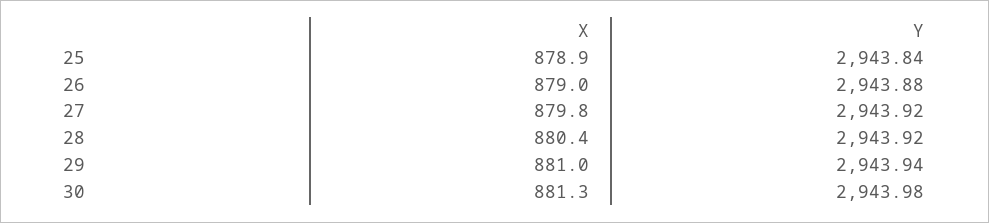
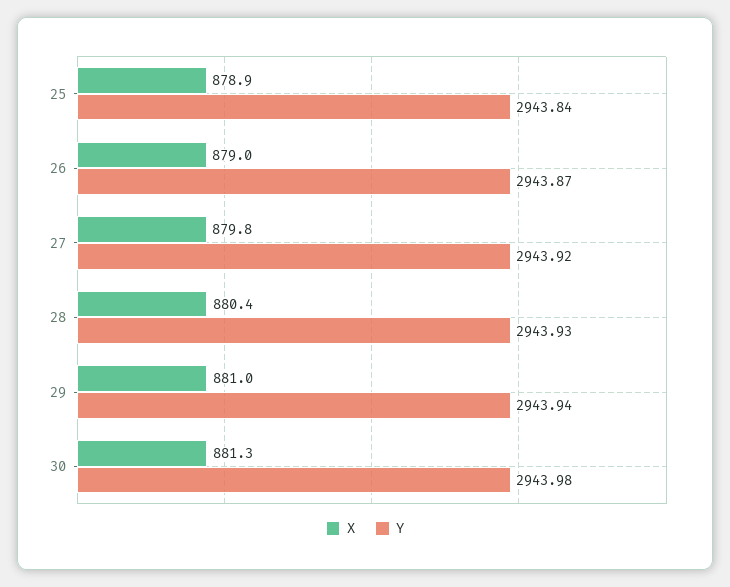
Y, 26: 2943.88 -> 2943.87
Y, 28: 2943.92 -> 2943.93

